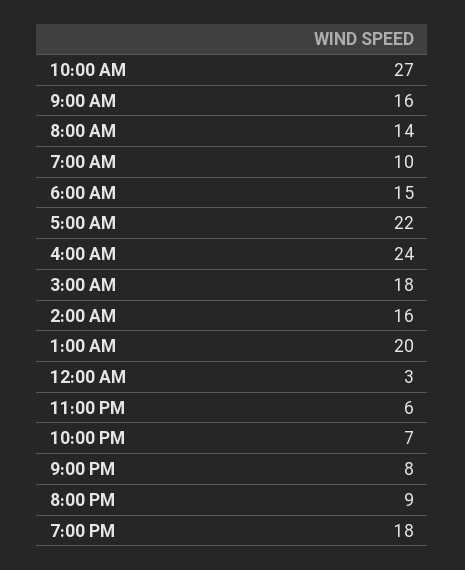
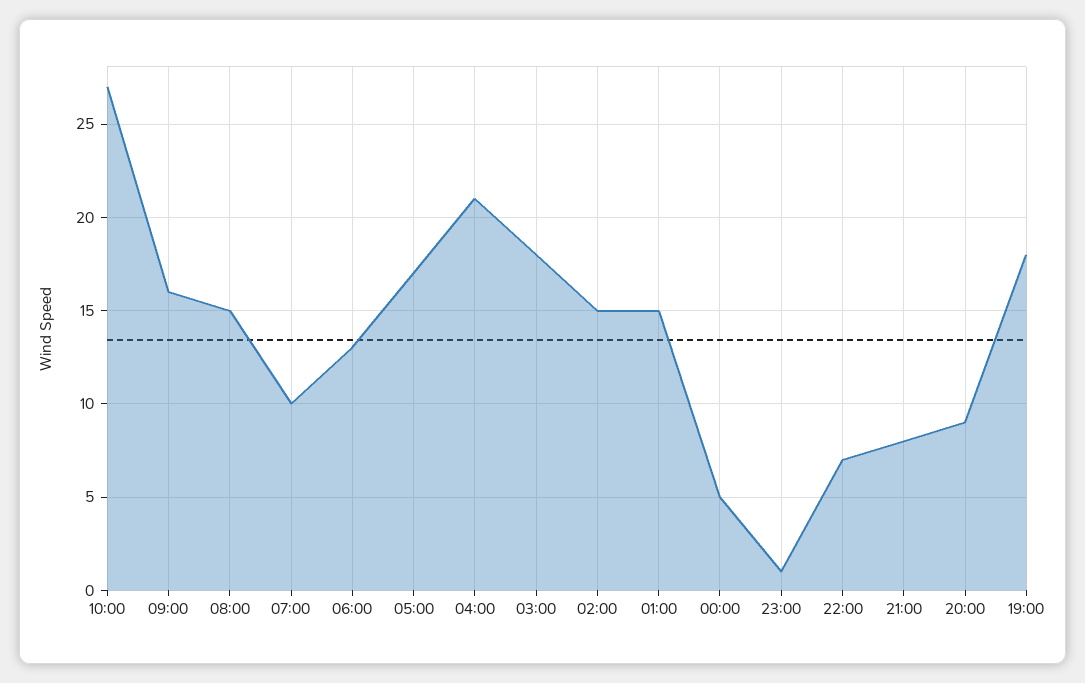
8:00 AM: 14 -> 15
6:00 AM: 15 -> 13
5:00 AM: 22 -> 17
4:00 AM: 24 -> 21
2:00 AM: 16 -> 15
1:00 AM: 20 -> 15
12:00 AM: 3 -> 5
11:00 PM: 6 -> 1

